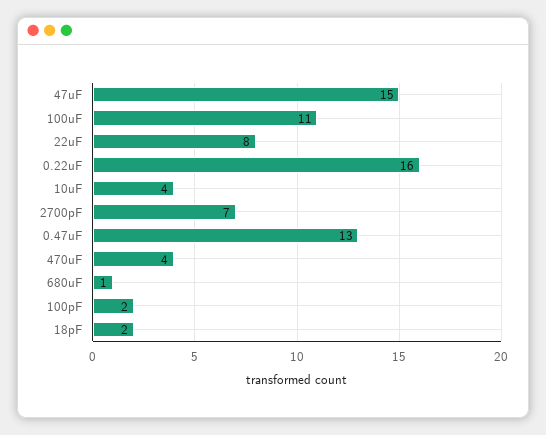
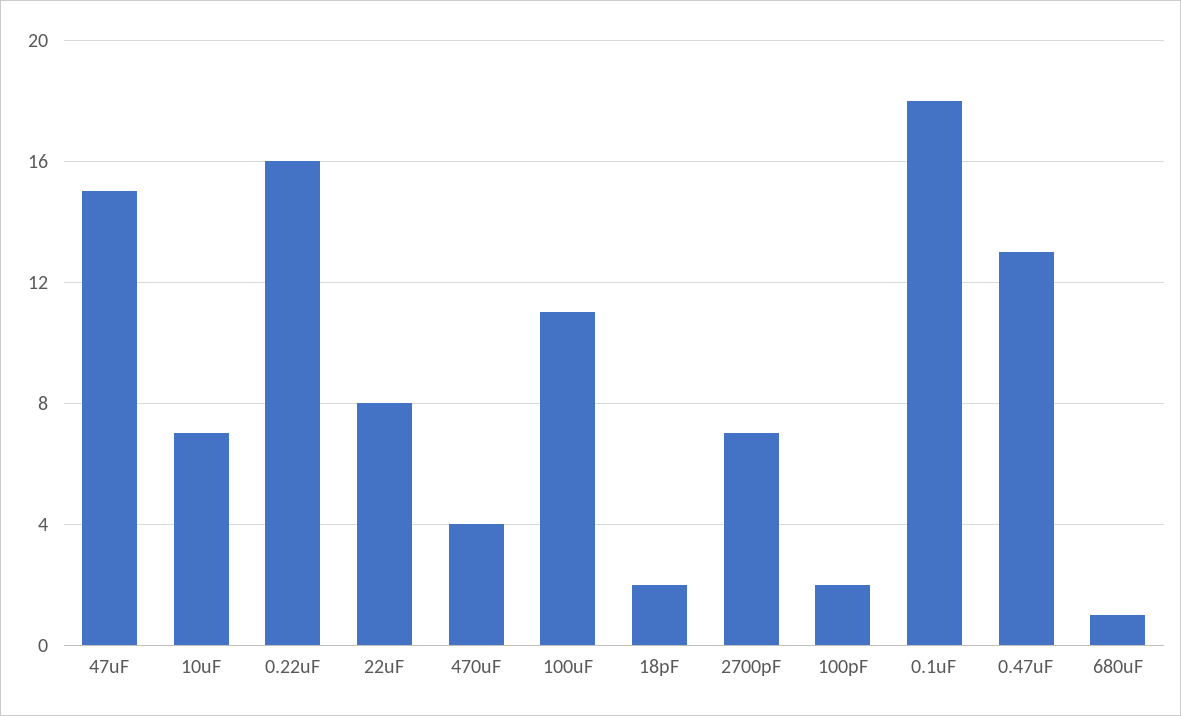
10uF: 4 -> 7
0.1uF: none -> 18

